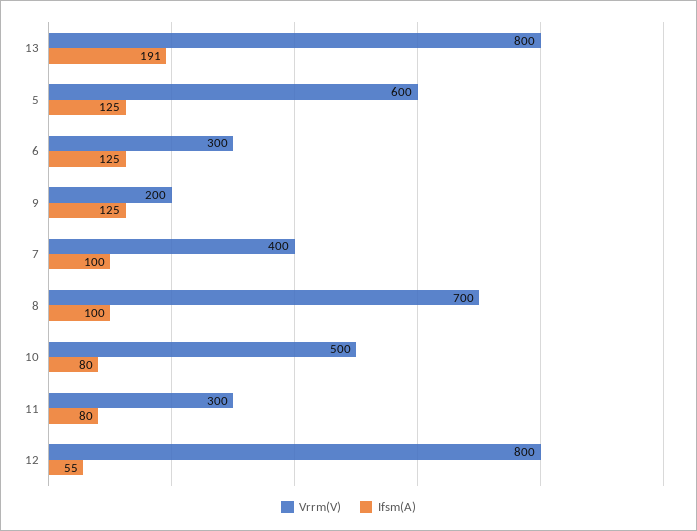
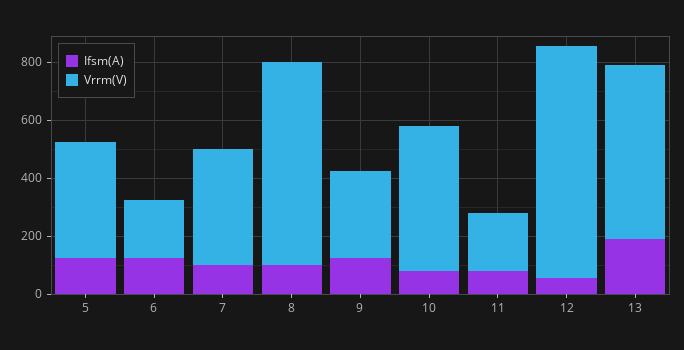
Vrrm(V), 13: 800 -> 600
Vrrm(V), 5: 600 -> 400
Vrrm(V), 6: 300 -> 200
Vrrm(V), 9: 200 -> 300
Vrrm(V), 11: 300 -> 200

